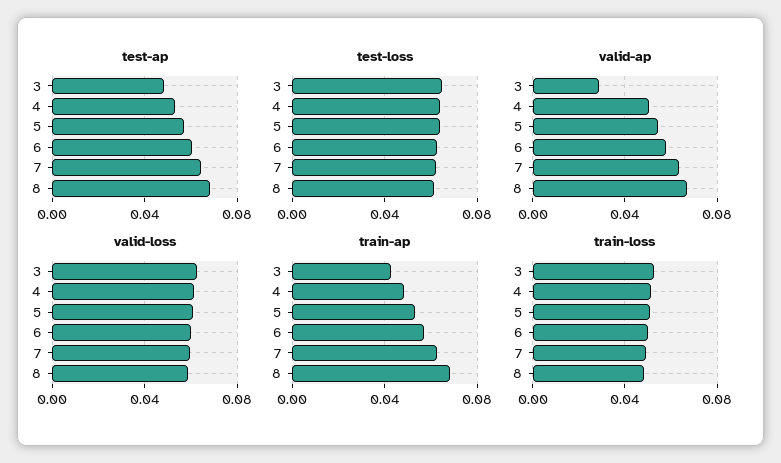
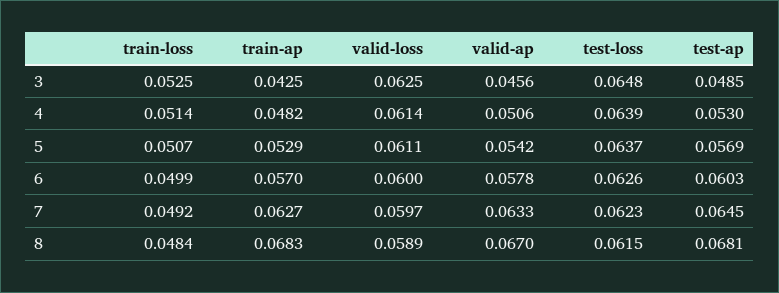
valid-ap, 3: 0.03 -> 0.0456

